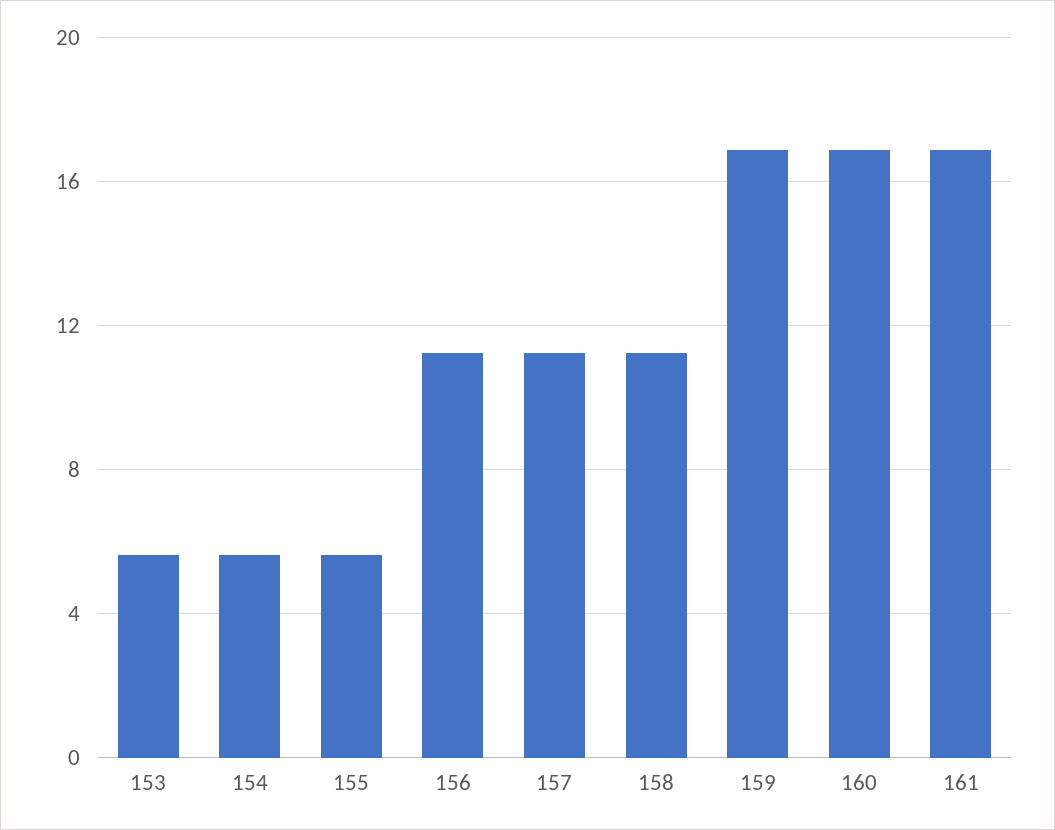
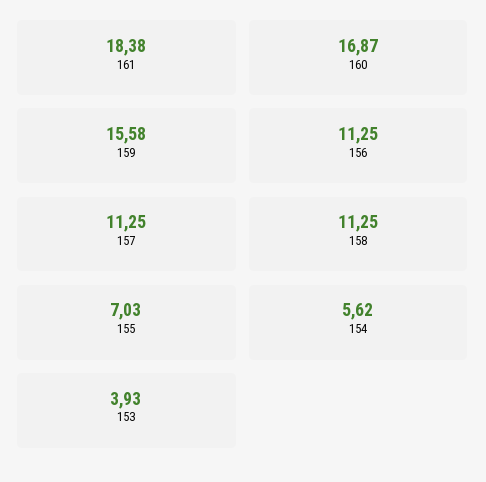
153: 5.5 -> 3.93
155: 5.5 -> 7.03
159: 17 -> 15.58
161: 17 -> 18.38

